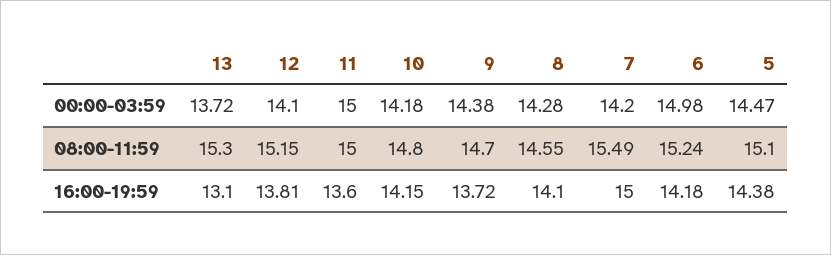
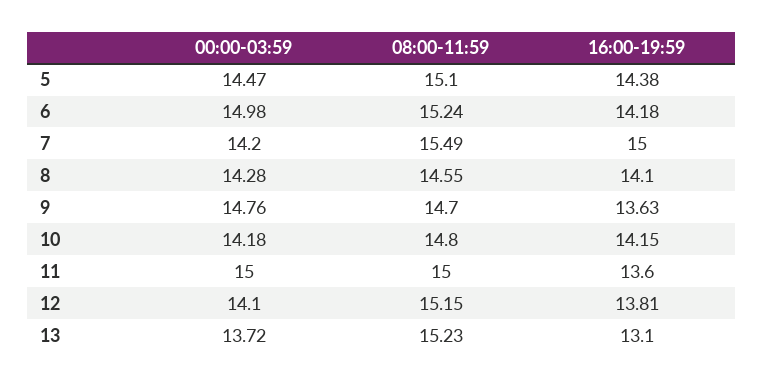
9, 00:00-03:59: 14.38 -> 14.76
13, 08:00-11:59: 15.3 -> 15.23
9, 16:00-19:59: 13.72 -> 13.63

